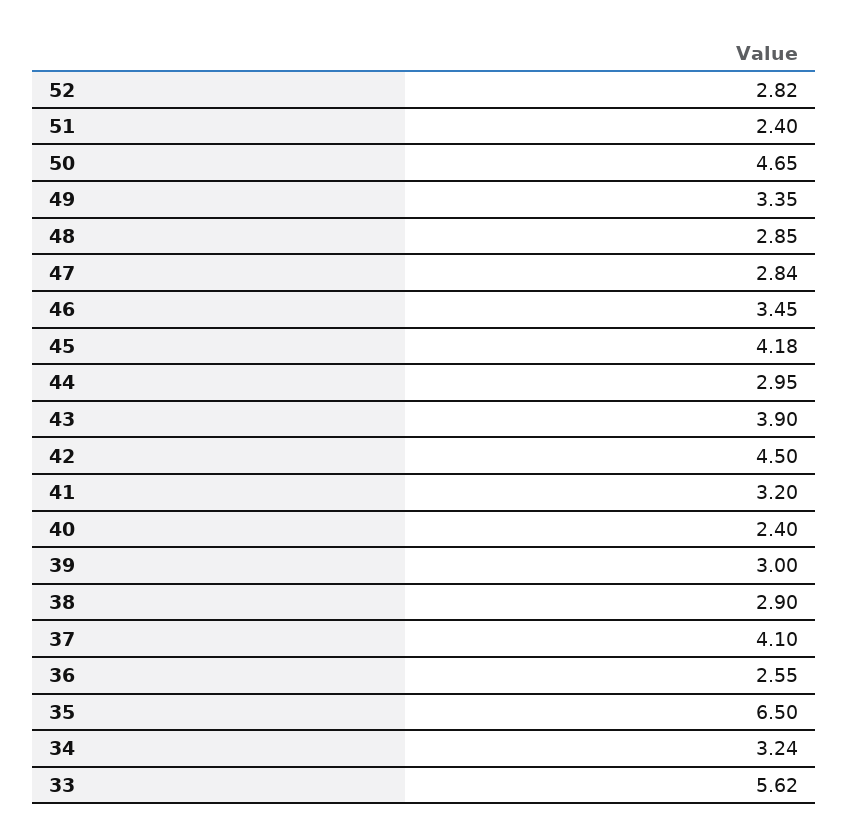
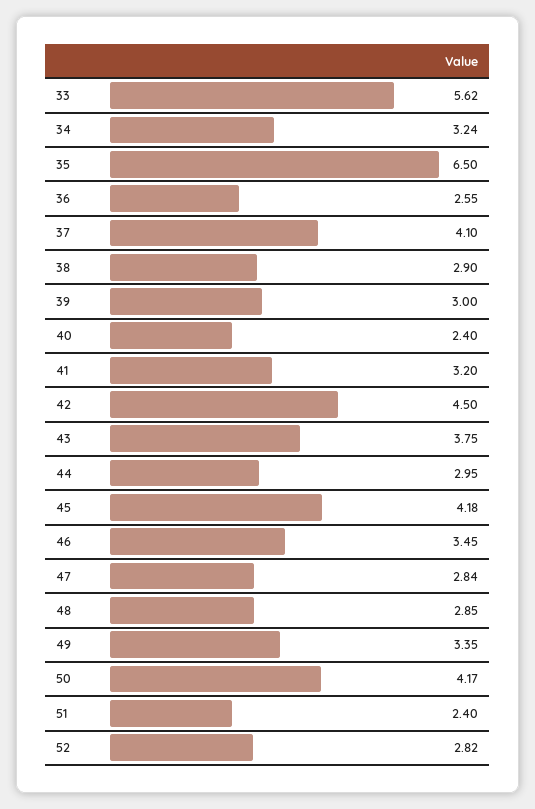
50: 4.65 -> 4.17
43: 3.9 -> 3.75

